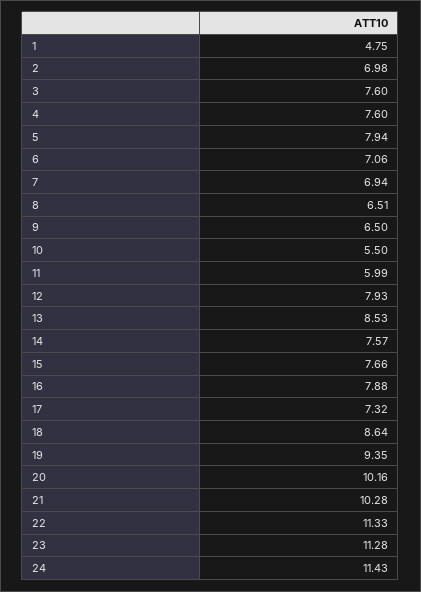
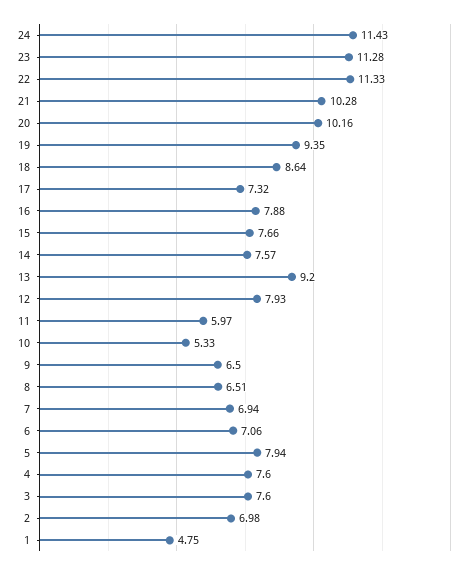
10: 5.5 -> 5.33
11: 5.99 -> 5.97
13: 8.53 -> 9.2

